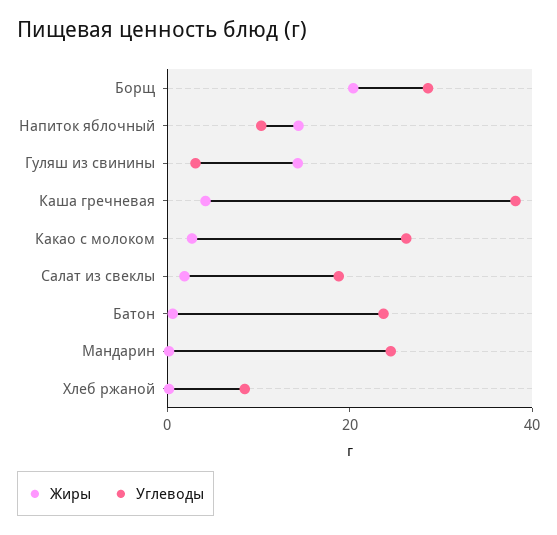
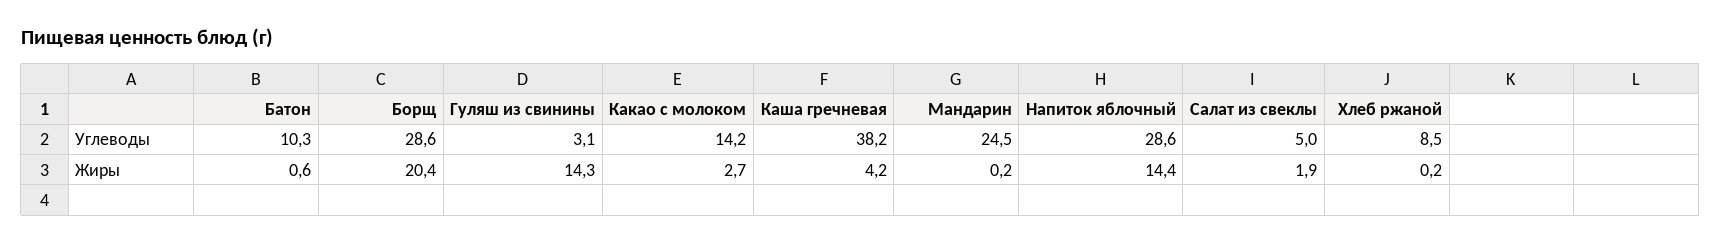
Углеводы, Напиток яблочный: 10 -> 28.6
Углеводы, Какао с молоком: 25 -> 14.2
Углеводы, Салат из свеклы: 20 -> 5
Углеводы, Батон: 25 -> 10.3

